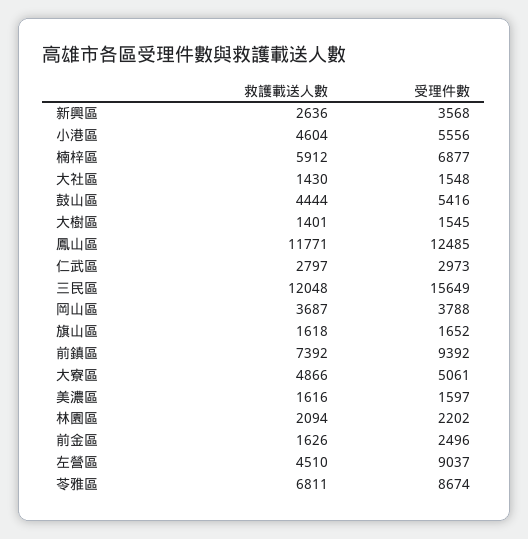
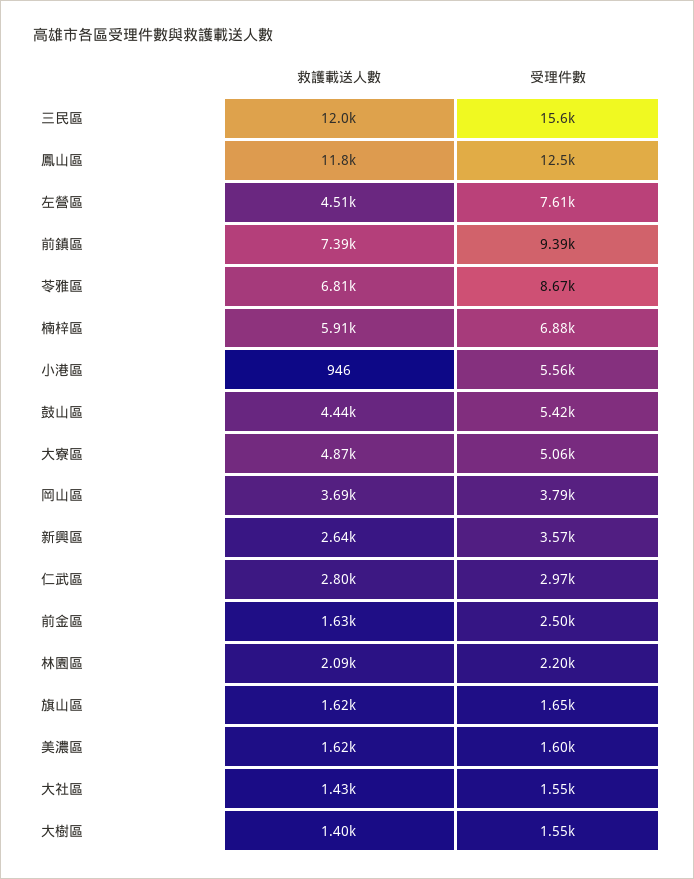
救護載送人數, 小港區: 4604 -> 946
受理件數, 左營區: 9037 -> 7610

